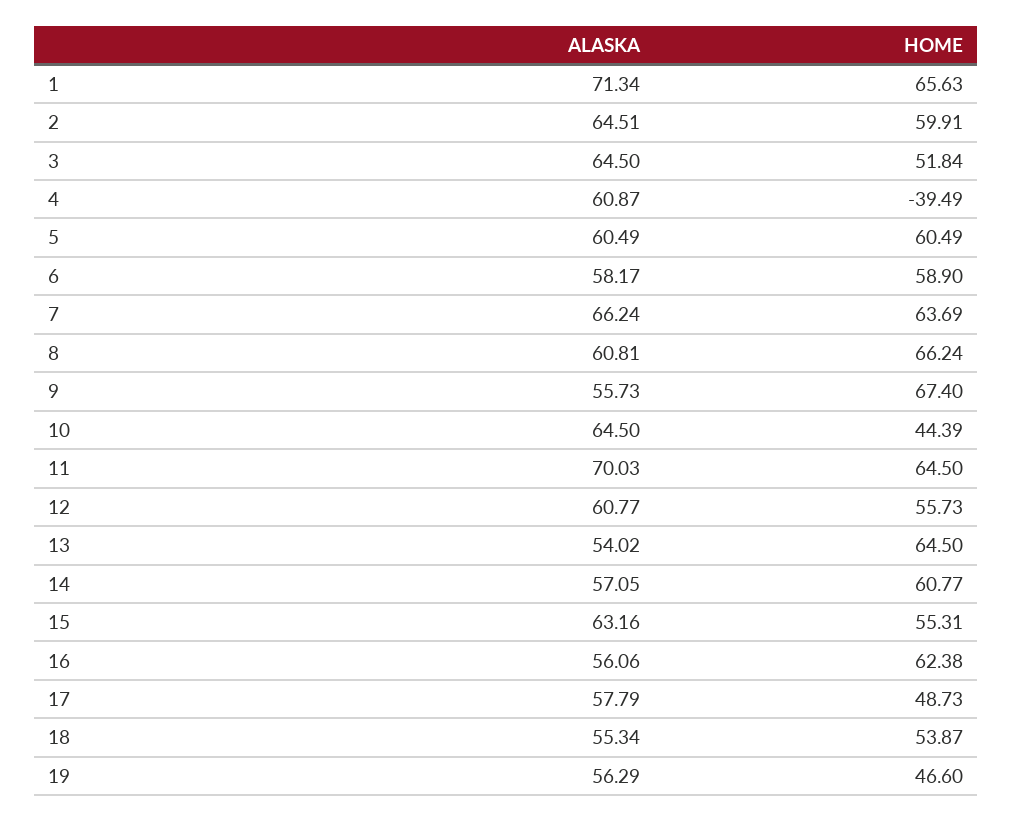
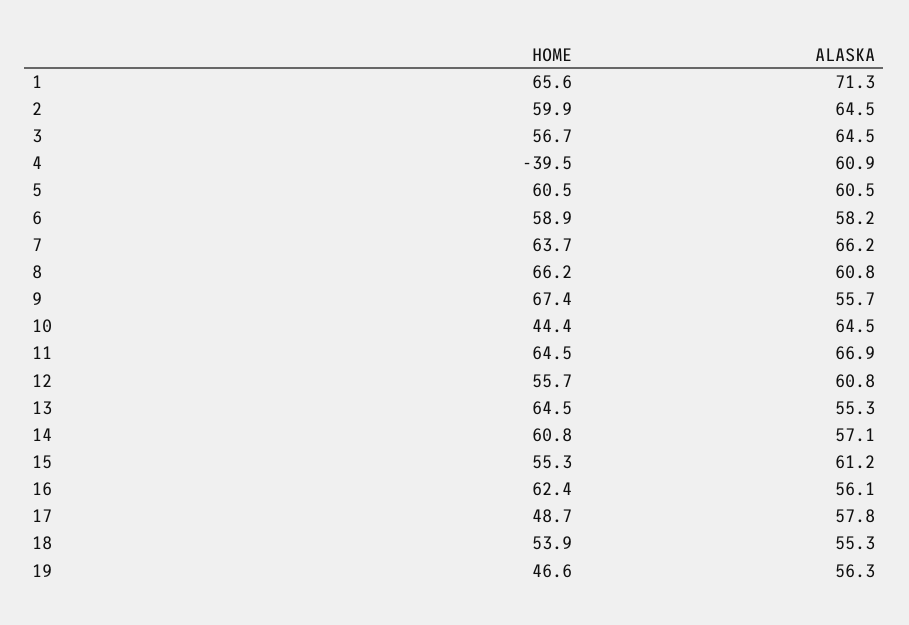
HOME, 3: 51.84 -> 56.7
ALASKA, 11: 70.03 -> 66.9
ALASKA, 13: 54.02 -> 55.3
ALASKA, 15: 63.16 -> 61.2

